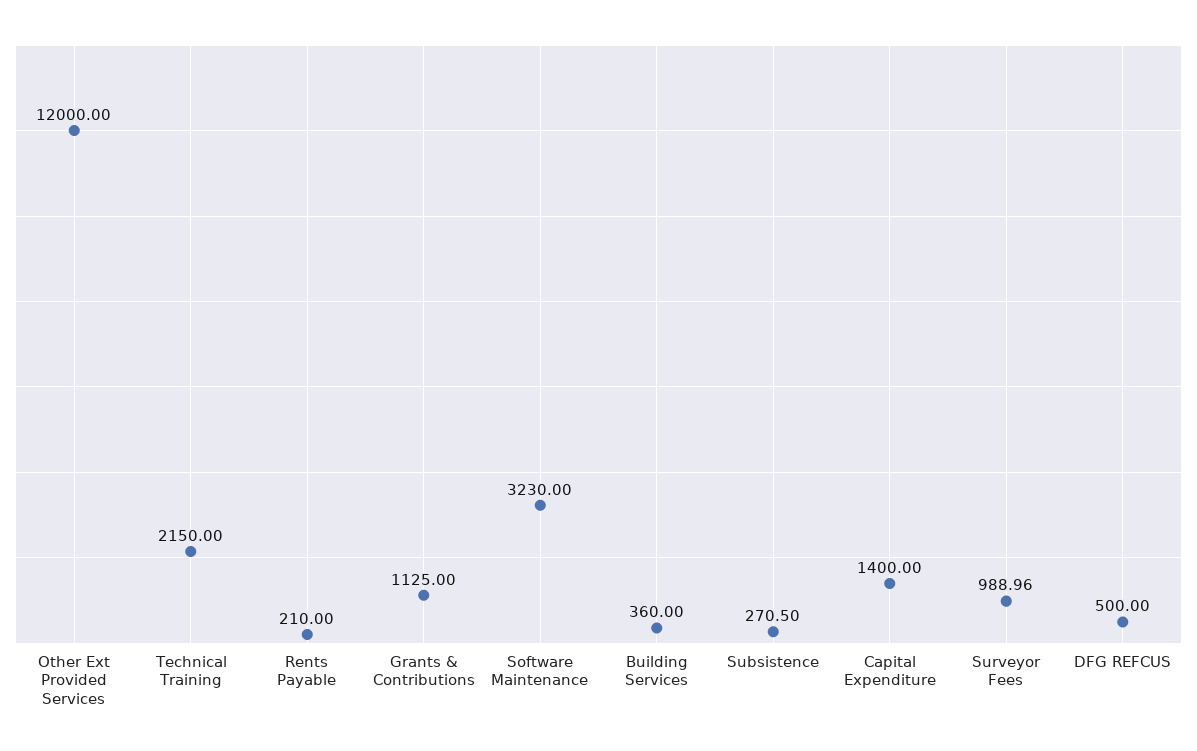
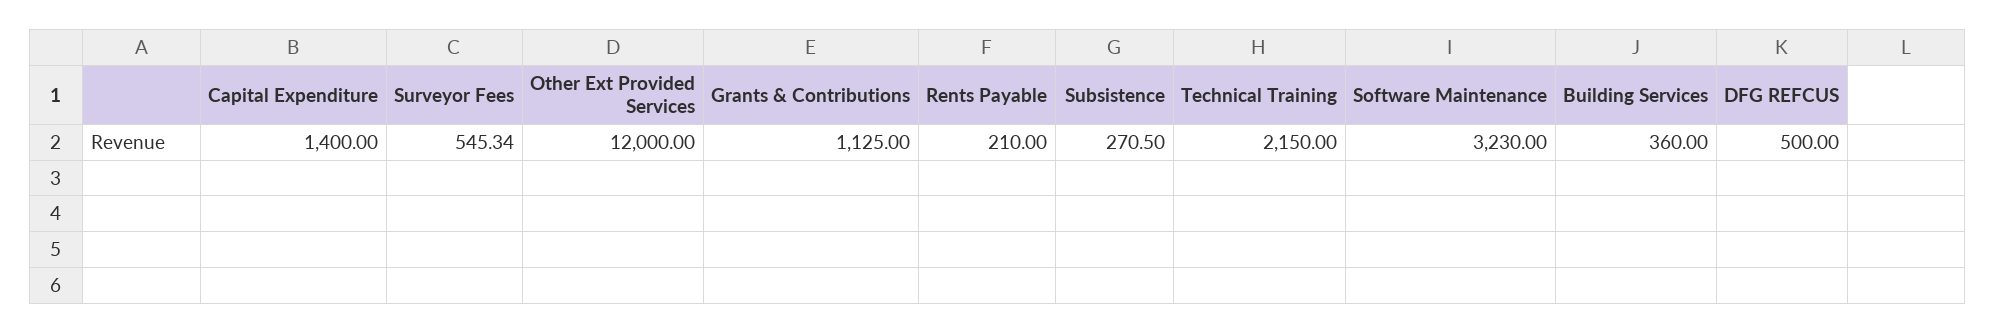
Surveyor Fees: 988.96 -> 545.34

